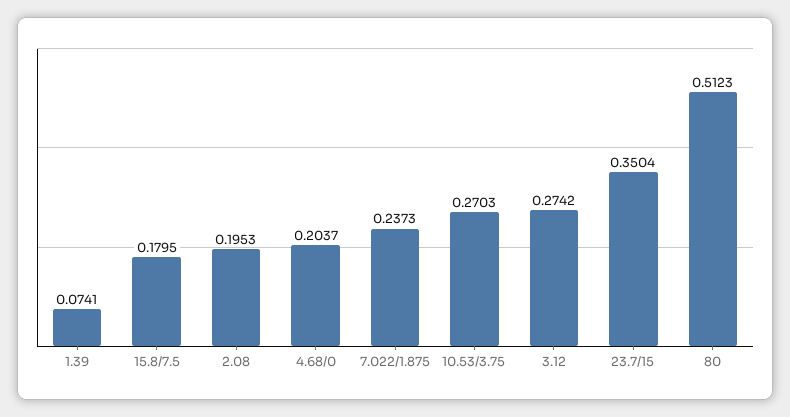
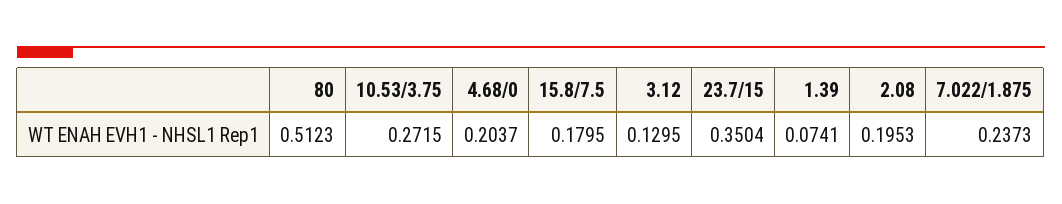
10.53/3.75: 0.2703 -> 0.2715
3.12: 0.2742 -> 0.1295

